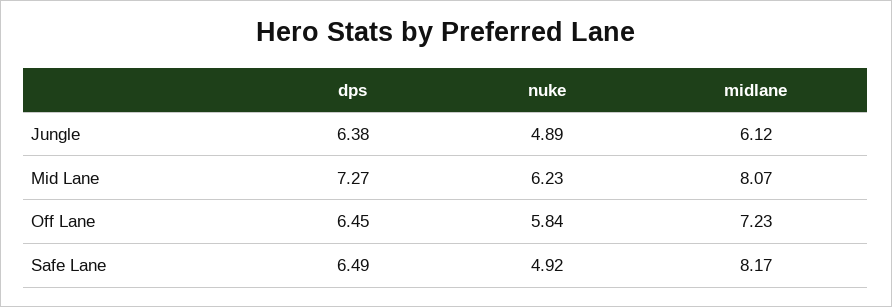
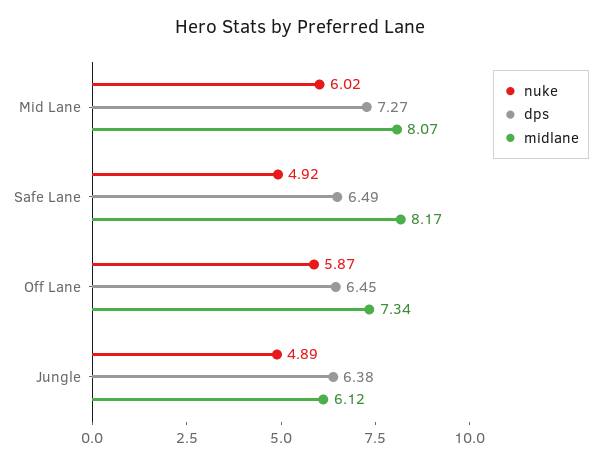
nuke, Mid Lane: 6.23 -> 6.02
nuke, Off Lane: 5.84 -> 5.87
midlane, Off Lane: 7.23 -> 7.34

